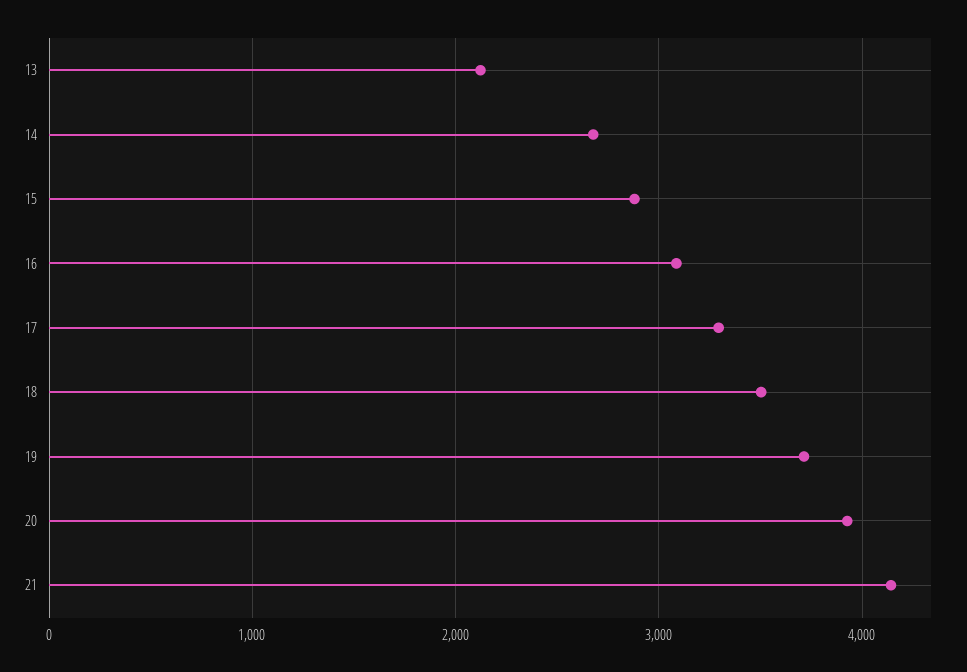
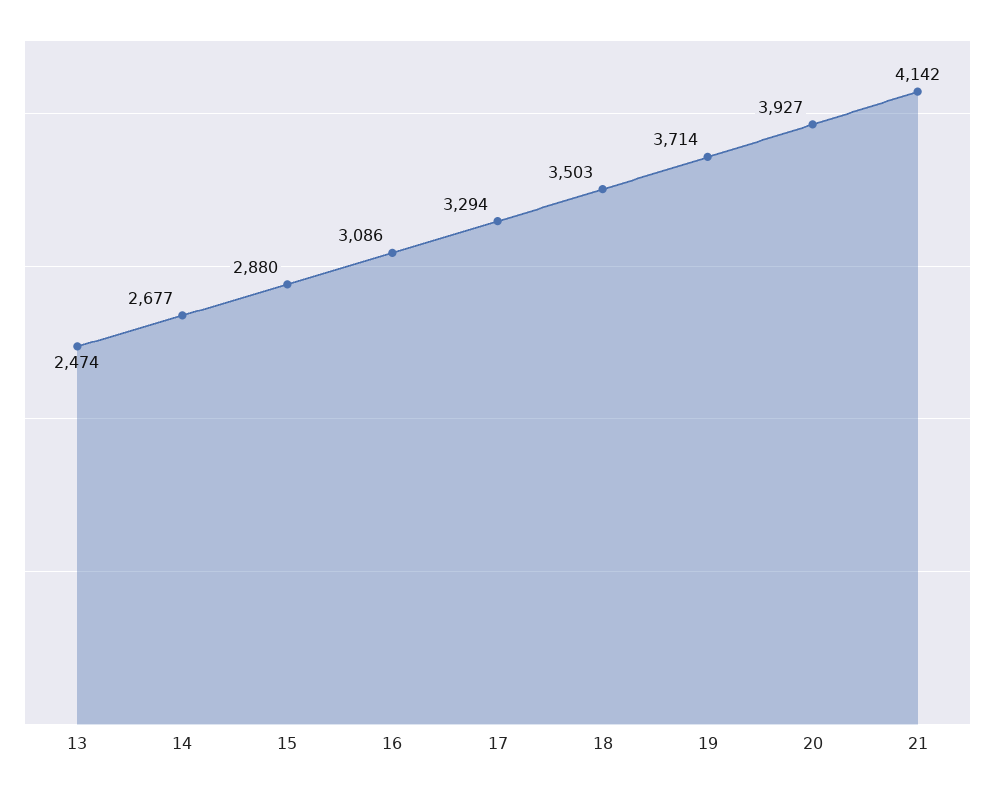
13: 2100 -> 2474

